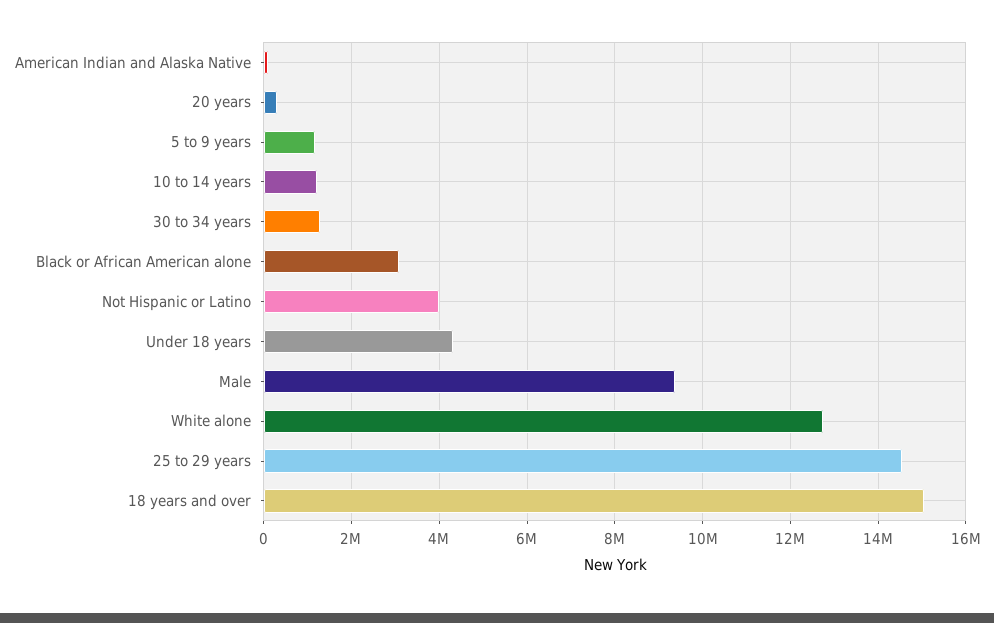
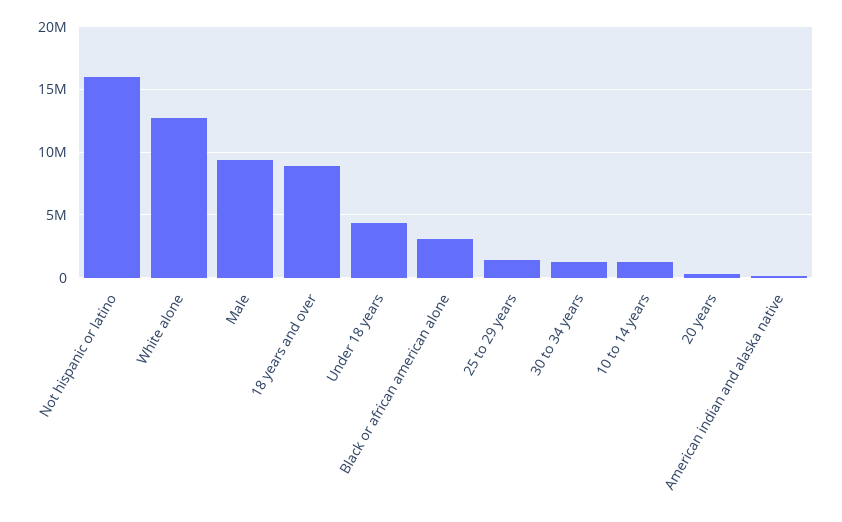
5 to 9 years: 1200000 -> none
Not Hispanic or Latino: 4000000 -> 16000000
25 to 29 years: 14600000 -> 1500000
18 years and over: 15000000 -> 9000000

